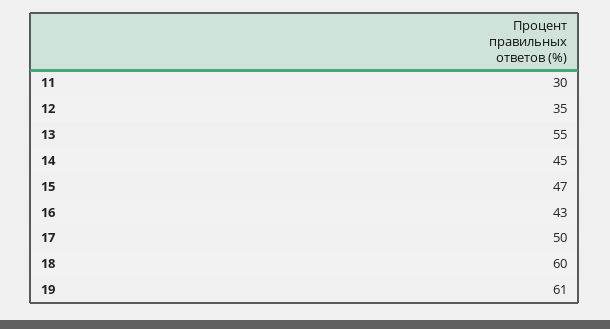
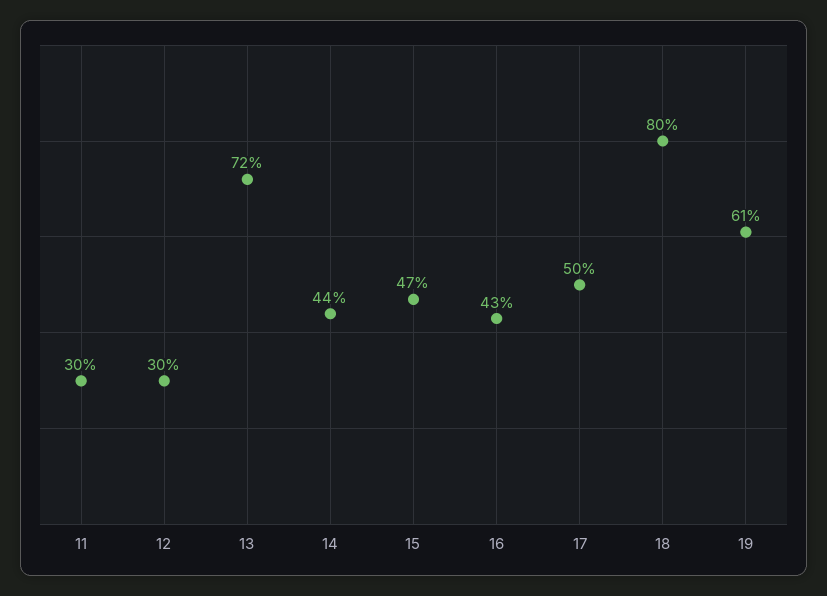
12: 35 -> 30
13: 55 -> 72
14: 45 -> 44
18: 60 -> 80

